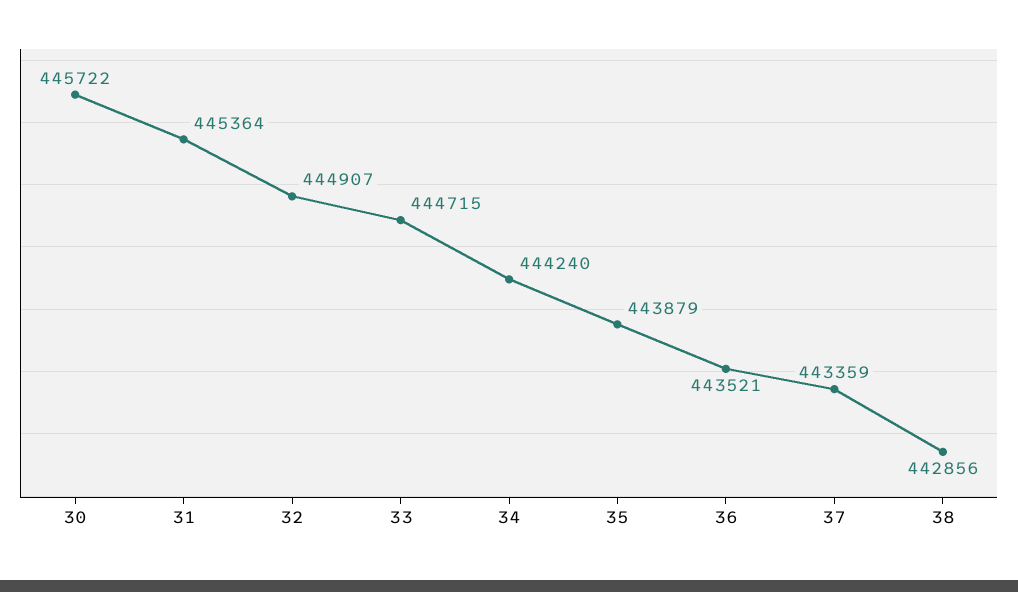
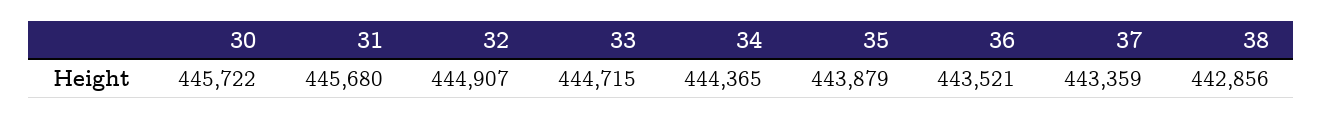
31: 445364 -> 445680
34: 444240 -> 444365

